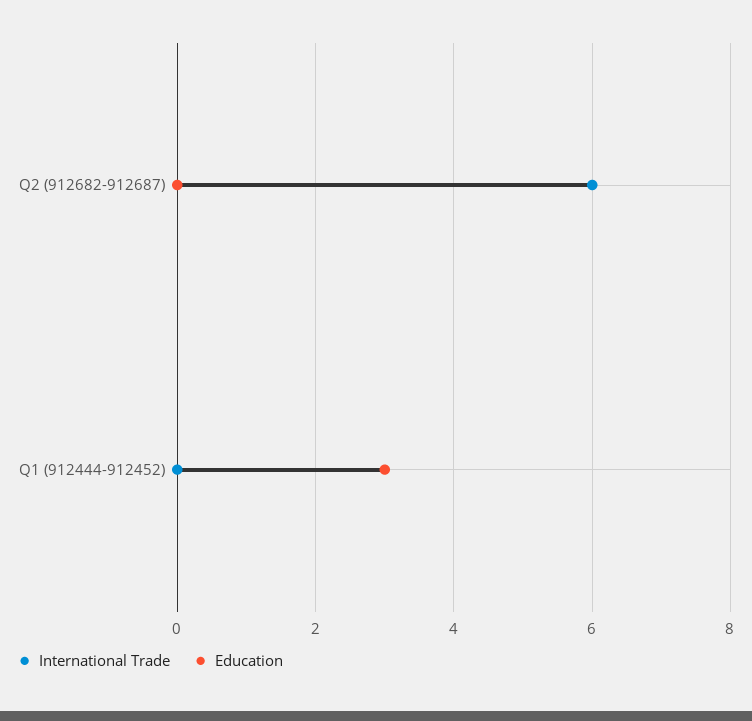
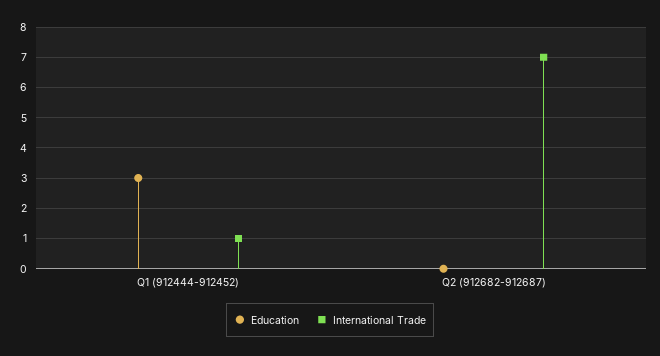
International Trade, Q2 (912682-912687): 6 -> 7
International Trade, Q1 (912444-912452): 0 -> 1

